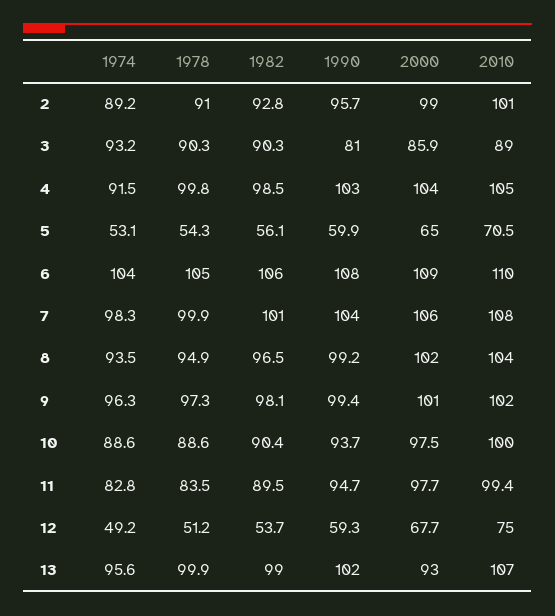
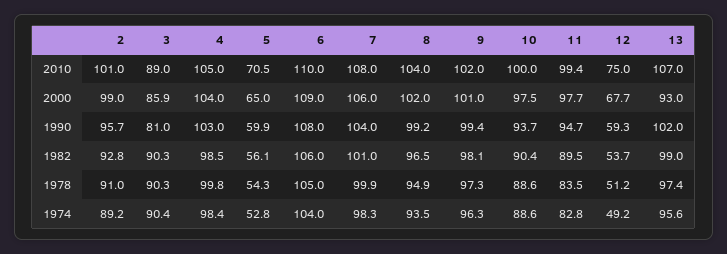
1974, 3: 93.2 -> 90.4
1974, 4: 91.5 -> 98.4
1974, 5: 53.1 -> 52.8
1978, 13: 99.9 -> 97.4

